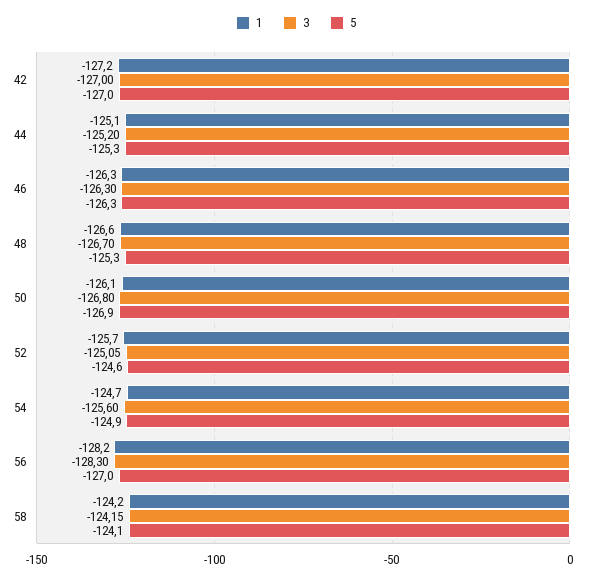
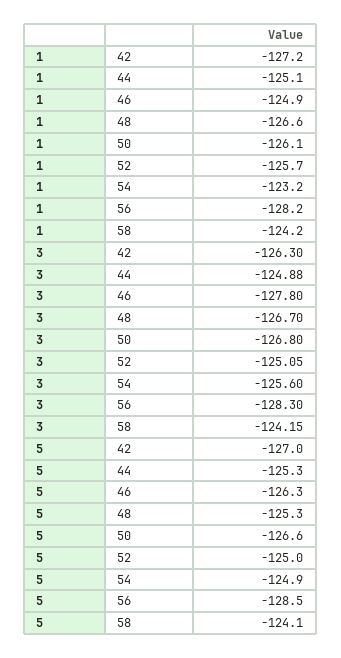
3, 42: -127 -> -126.3
3, 44: -125.2 -> -124.88
1, 46: -126.3 -> -124.9
3, 46: -126.3 -> -127.8
5, 50: -126.9 -> -126.6
5, 52: -124.6 -> -125
1, 54: -124.7 -> -123.2
5, 56: -127 -> -128.5

